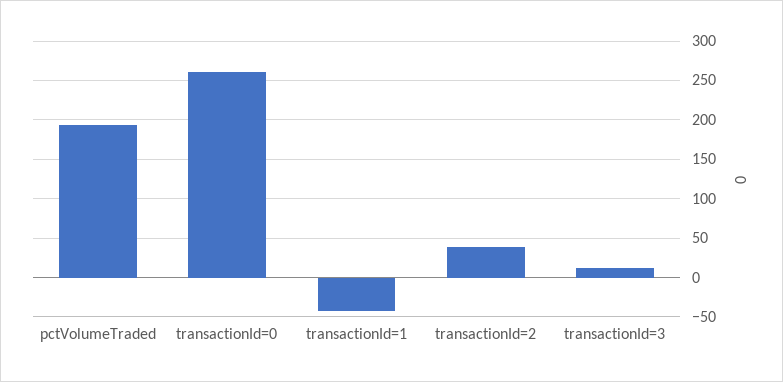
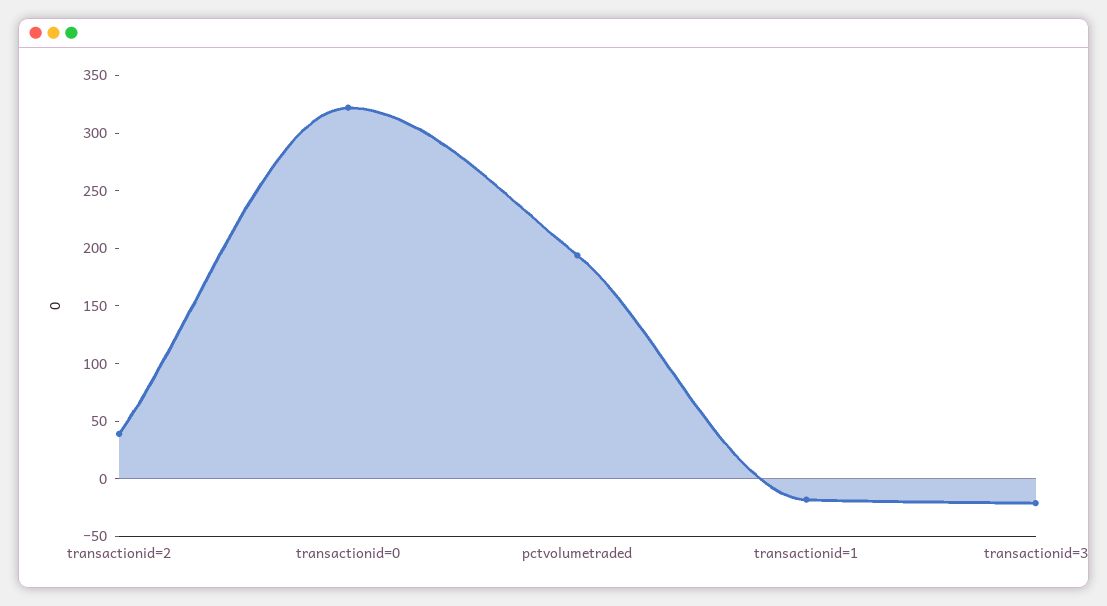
transactionId=0: 260 -> 320
transactionId=1: -40 -> -20
transactionId=3: 10 -> -20

